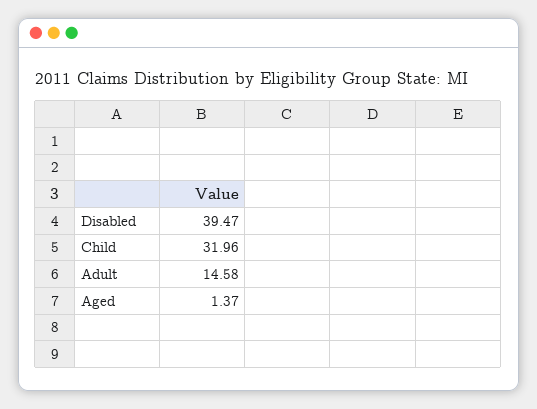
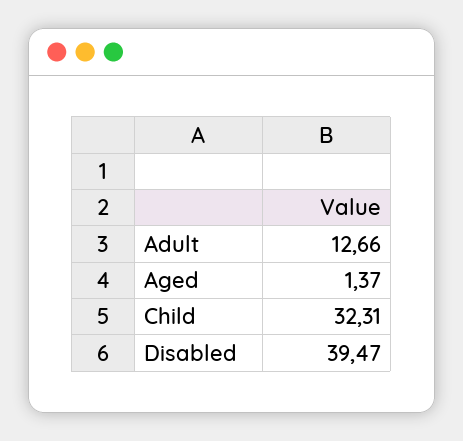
Child: 31.96 -> 32.31
Adult: 14.58 -> 12.66

